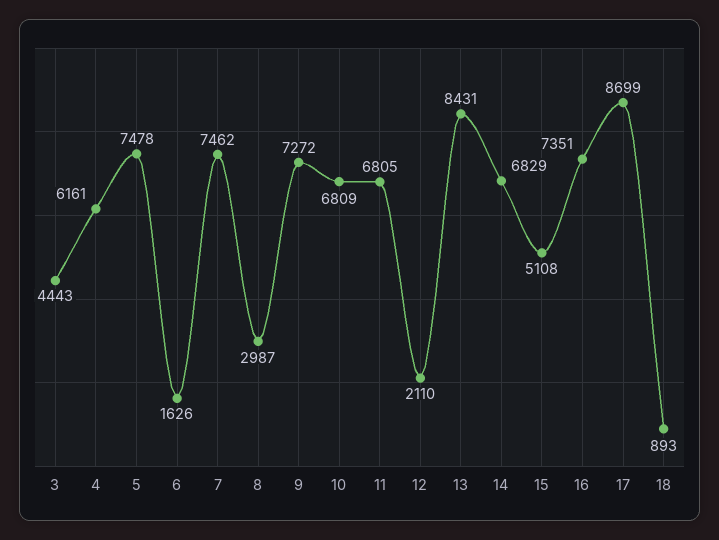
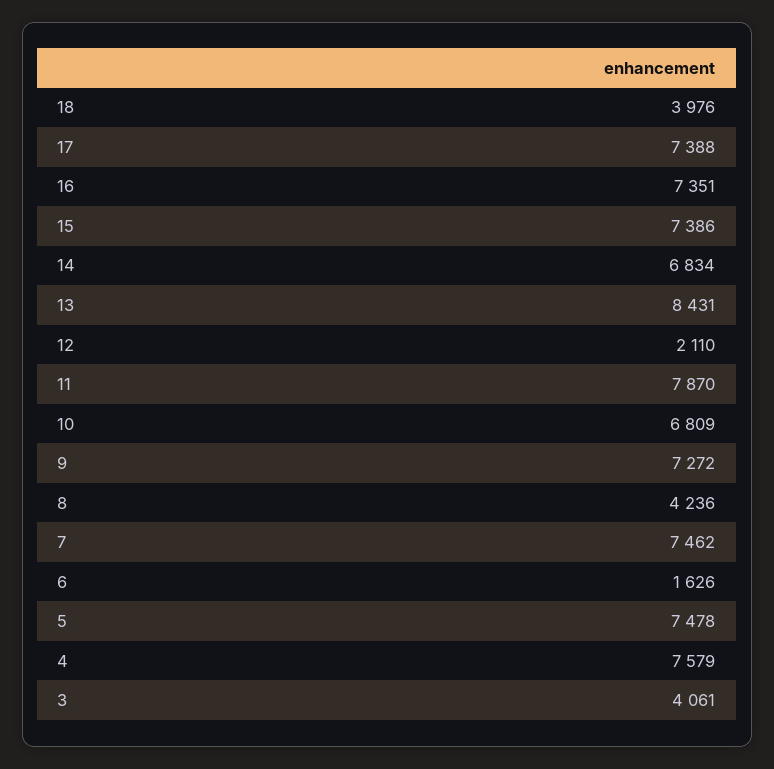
3: 4443 -> 4061
4: 6161 -> 7579
8: 2987 -> 4236
11: 6805 -> 7870
14: 6829 -> 6834
15: 5108 -> 7386
17: 8699 -> 7388
18: 893 -> 3976

